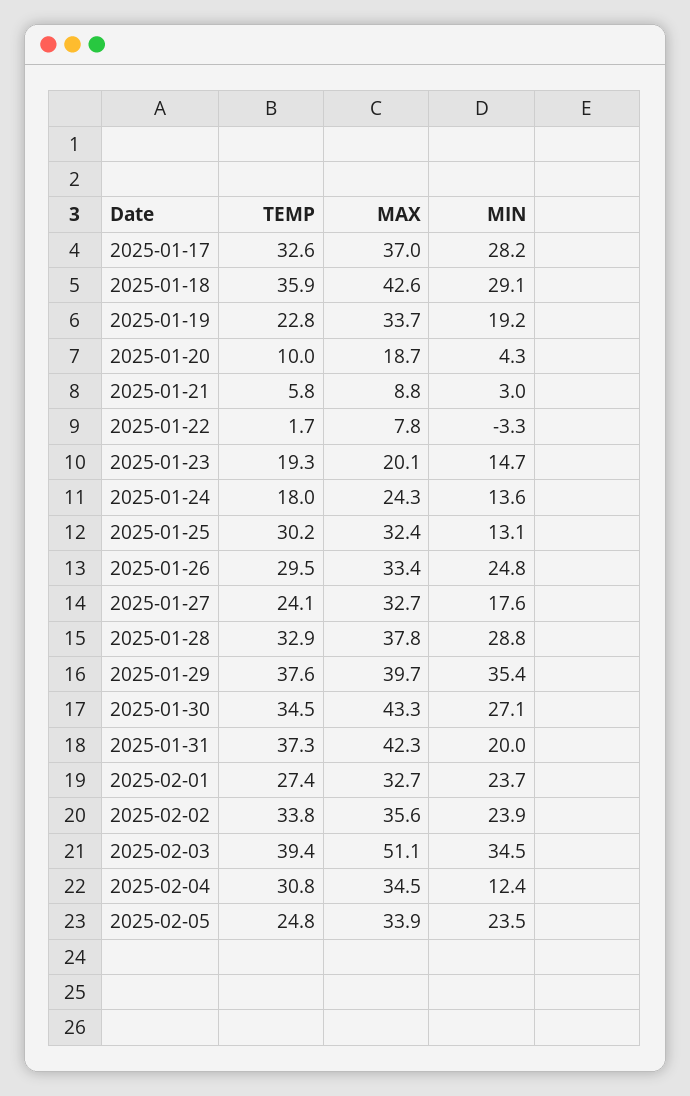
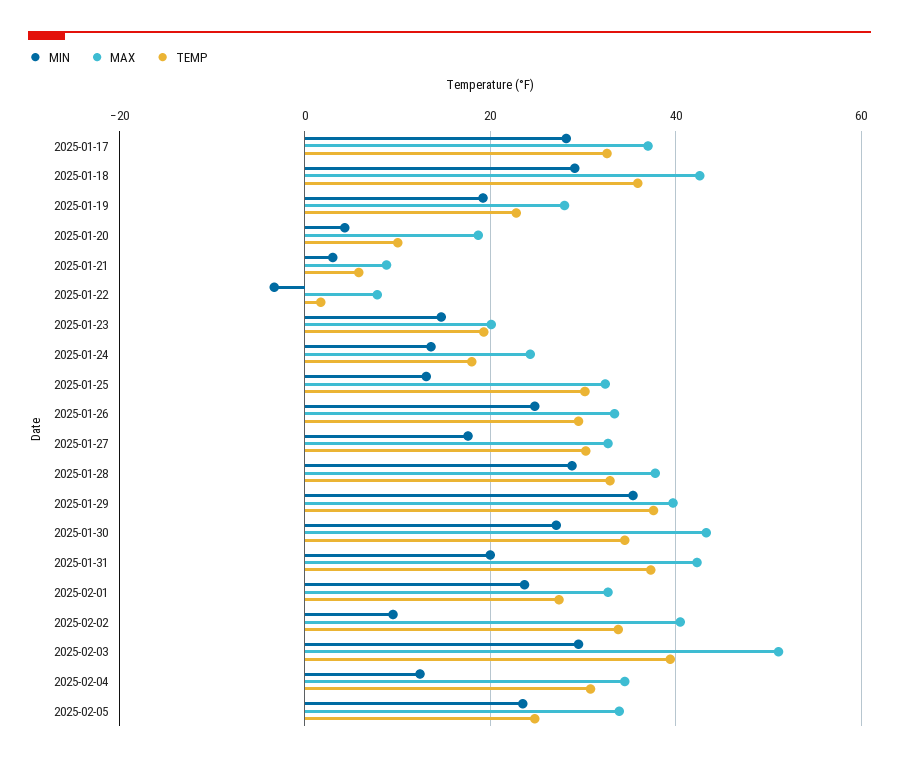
MAX, 2025-01-19: 33.7 -> 28
TEMP, 2025-01-27: 24.1 -> 30
MAX, 2025-02-02: 35.6 -> 40
MIN, 2025-02-02: 23.9 -> 10
MIN, 2025-02-03: 34.5 -> 30

